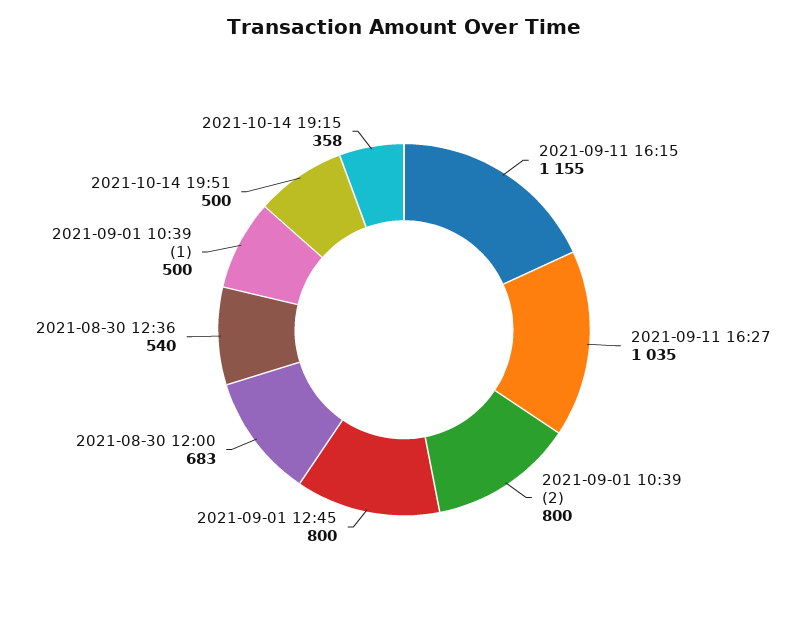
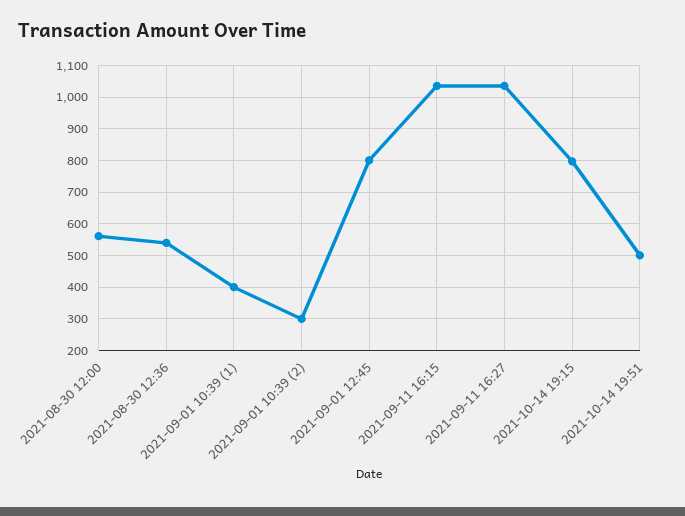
2021-09-11 16:15: 1155 -> 1040
2021-09-01 10:39 (2): 800 -> 300
2021-08-30 12:00: 683 -> 560
2021-09-01 10:39 (1): 500 -> 400
2021-10-14 19:15: 358 -> 800

